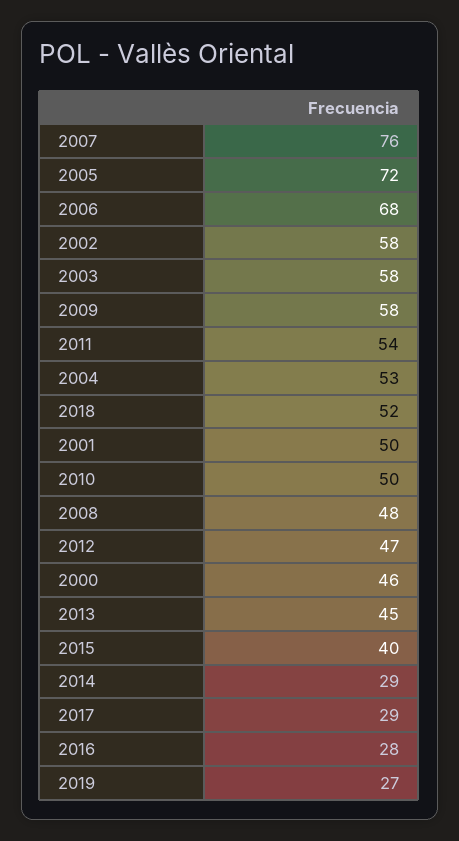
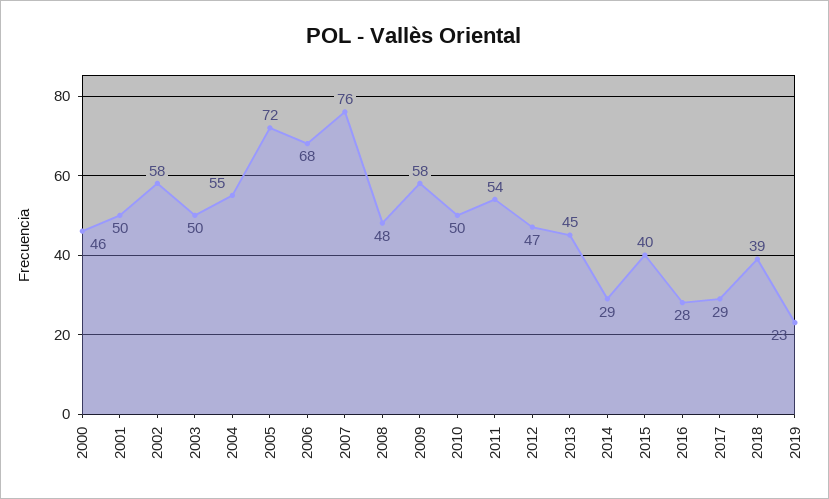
2003: 58 -> 50
2004: 53 -> 55
2018: 52 -> 39
2019: 27 -> 23

